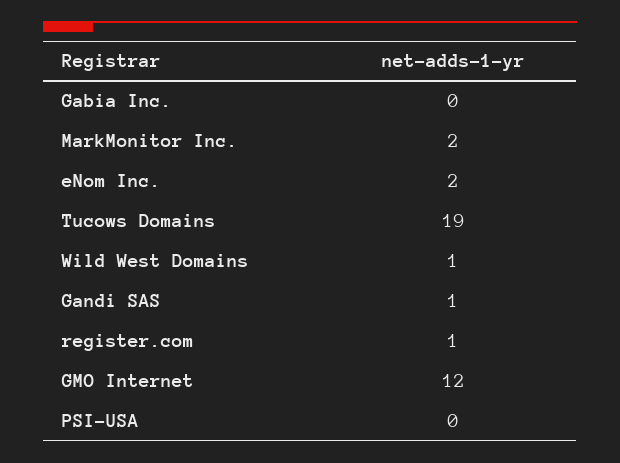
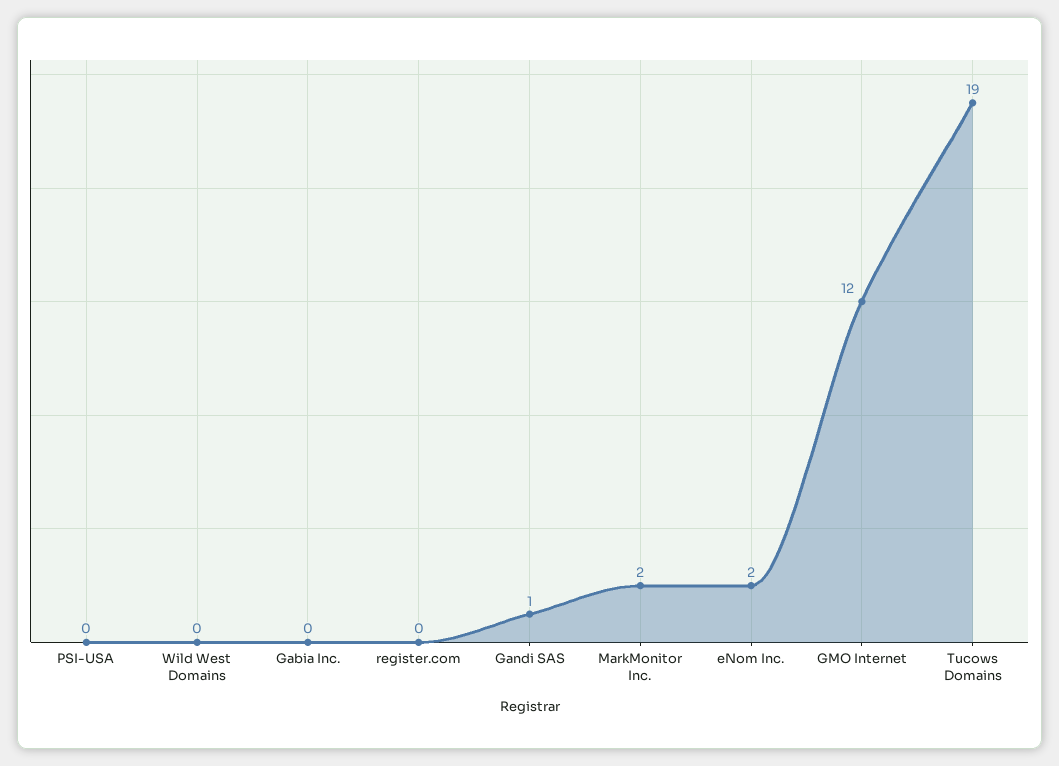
Wild West Domains: 1 -> 0
register.com: 1 -> 0

